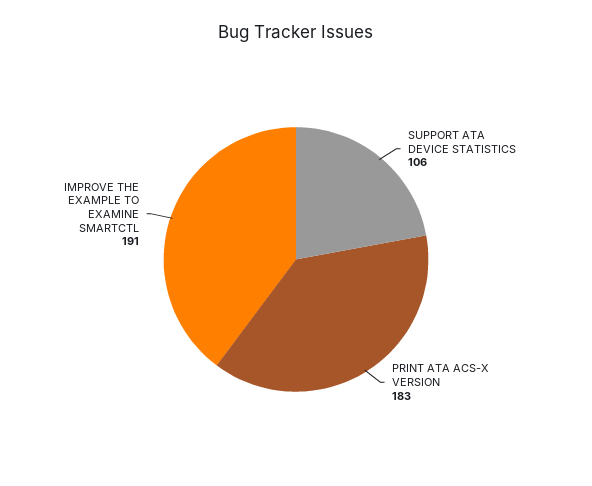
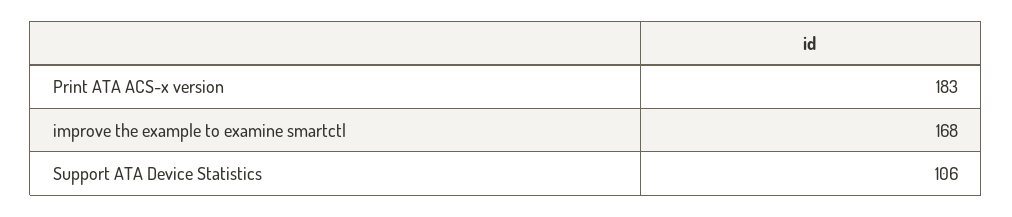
IMPROVE THE EXAMPLE TO EXAMINE SMARTCTL: 191 -> 168

